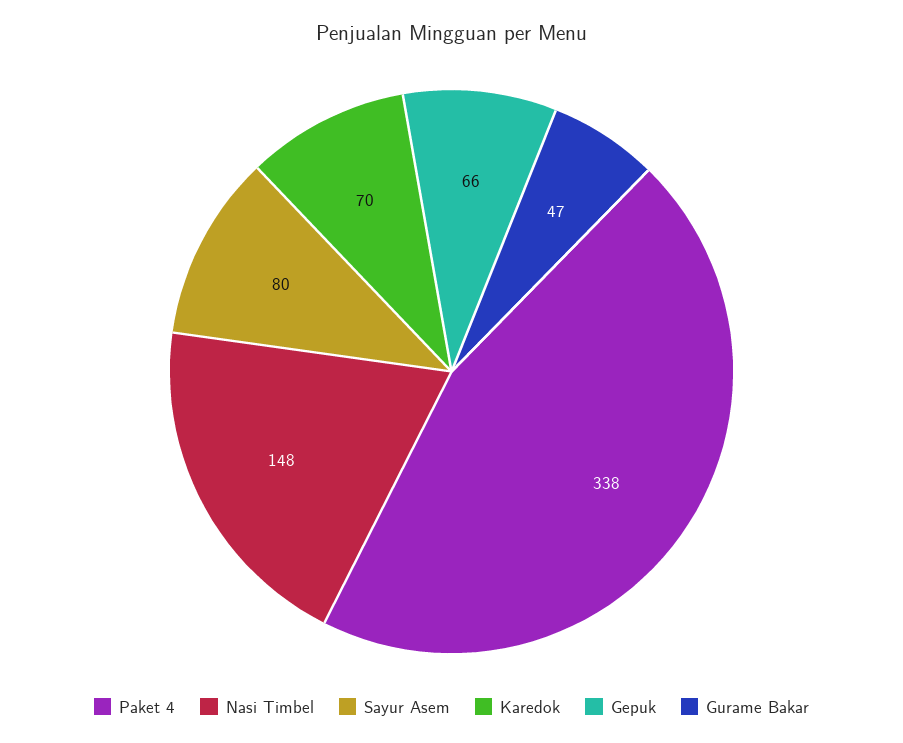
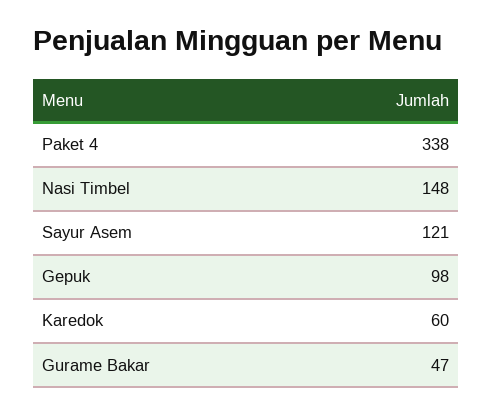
Sayur Asem: 80 -> 121
Karedok: 70 -> 60
Gepuk: 66 -> 98

